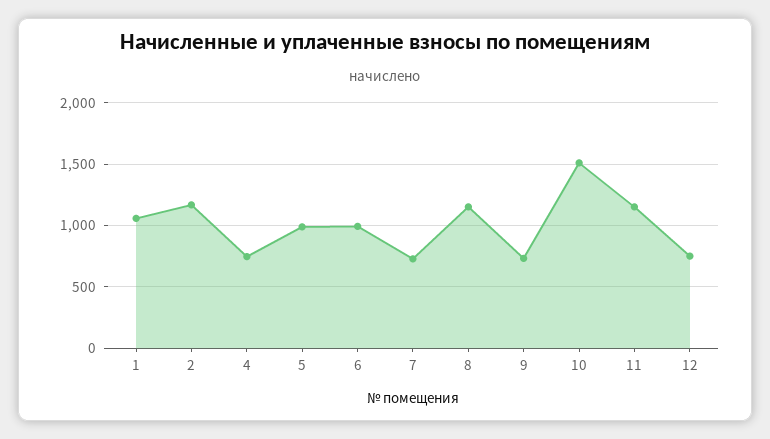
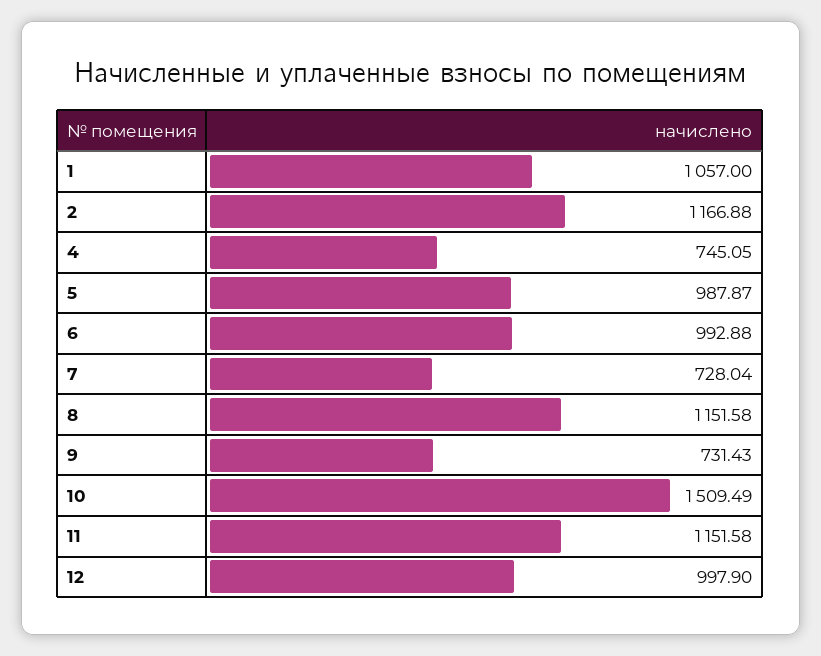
12: 750 -> 997.9

